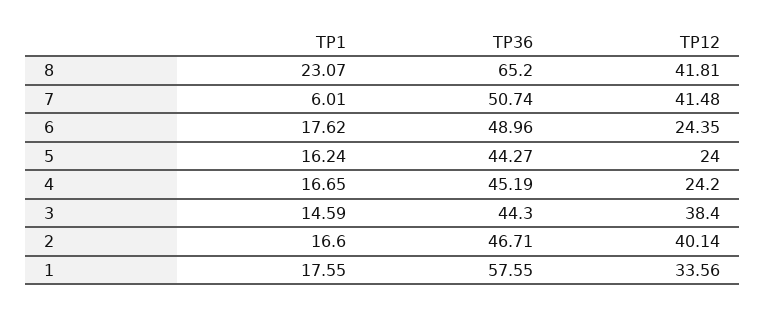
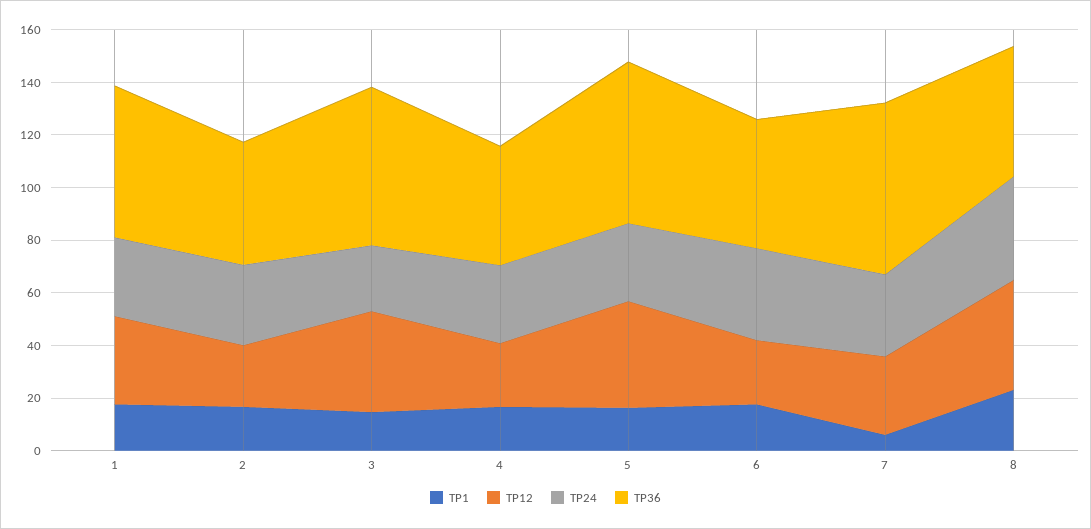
TP36, 8: 65.2 -> 50
TP36, 7: 50.74 -> 65
TP12, 7: 41.48 -> 30
TP36, 5: 44.27 -> 60
TP12, 5: 24 -> 40
TP36, 3: 44.3 -> 60
TP12, 2: 40.14 -> 25
TP24, 1: none -> 30
TP24, 2: none -> 30
TP24, 3: none -> 25
TP24, 4: none -> 30
TP24, 5: none -> 30
TP24, 6: none -> 35
TP24, 7: none -> 30
TP24, 8: none -> 40

